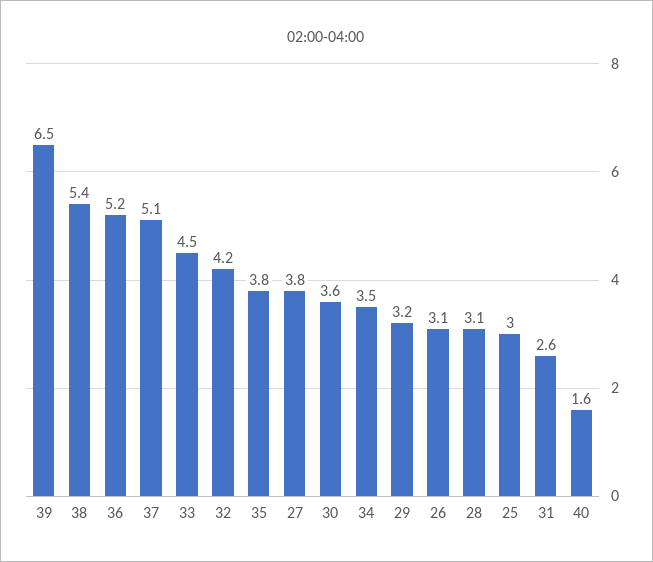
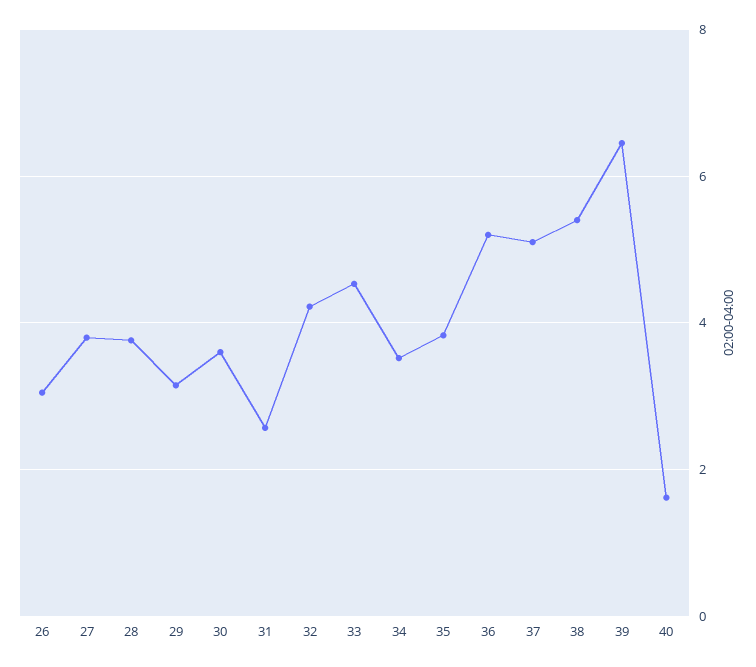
28: 3.1 -> 3.8
25: 3 -> none

